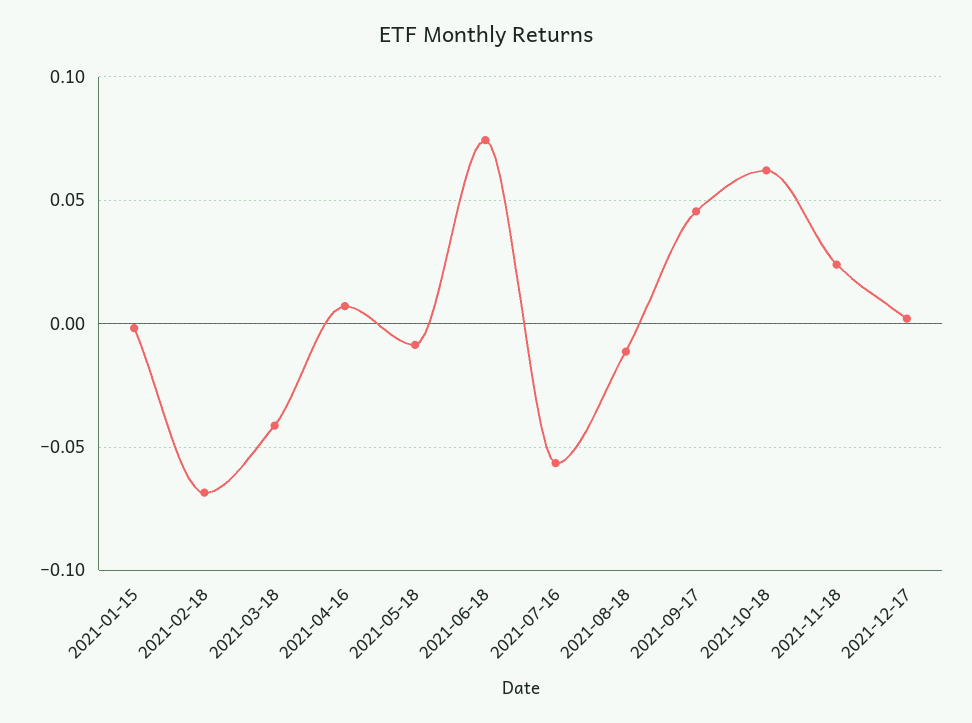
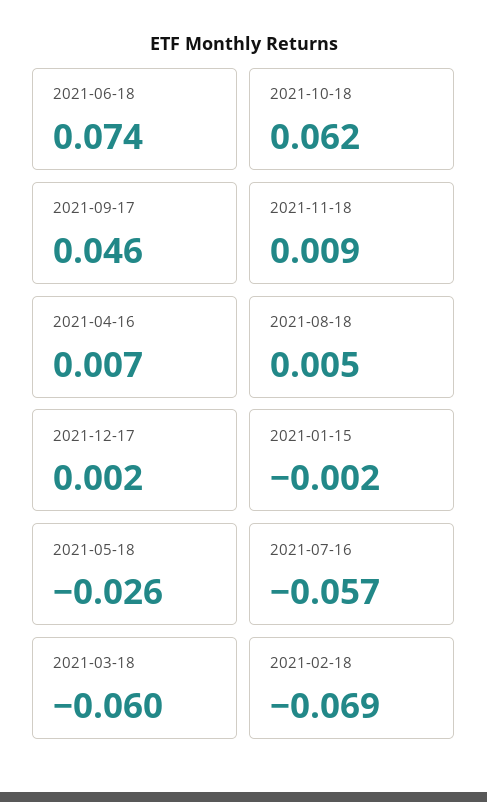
2021-03-18: -0.04 -> -0.06
2021-05-18: -0.01 -> -0.026
2021-08-18: -0.01 -> 0.005
2021-11-18: 0.025 -> 0.009

